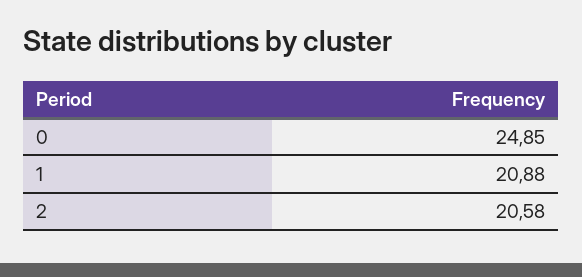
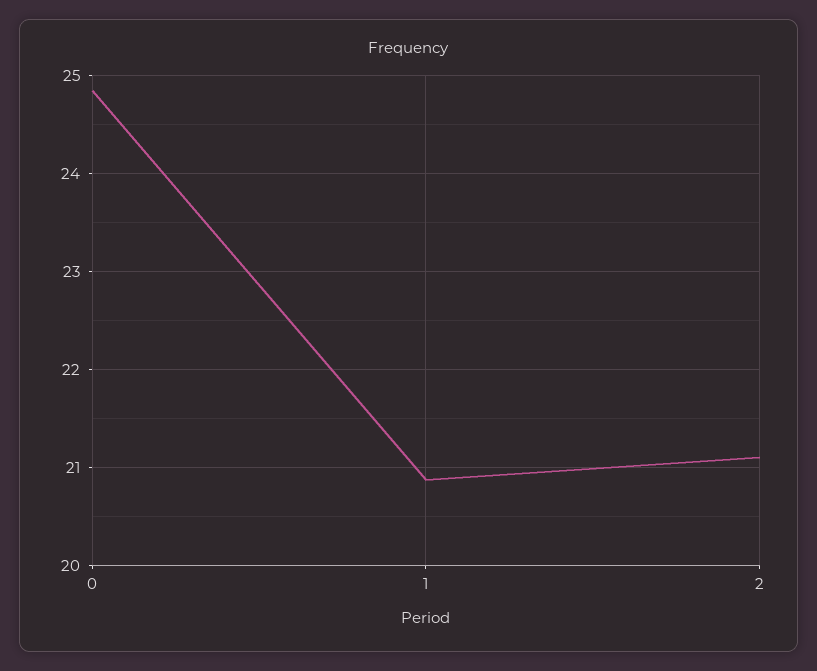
2: 20.58 -> 21.1

